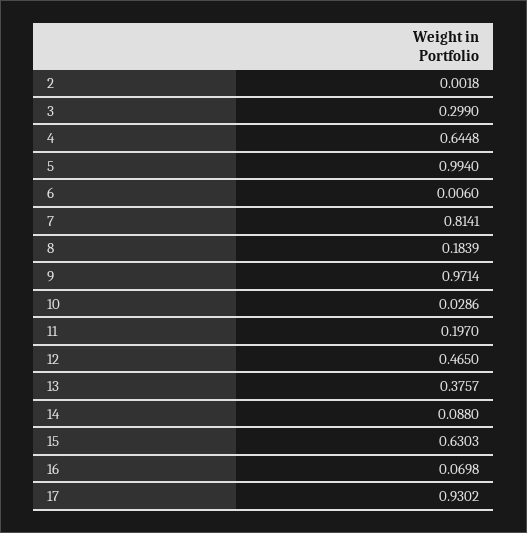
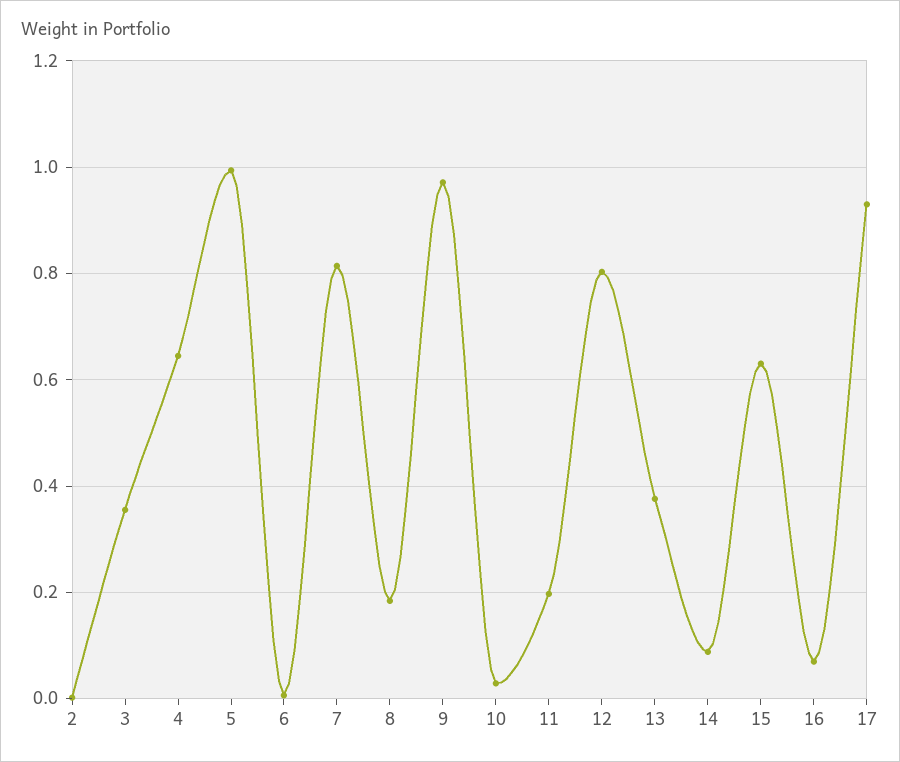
3: 0.299 -> 0.36
12: 0.465 -> 0.8

